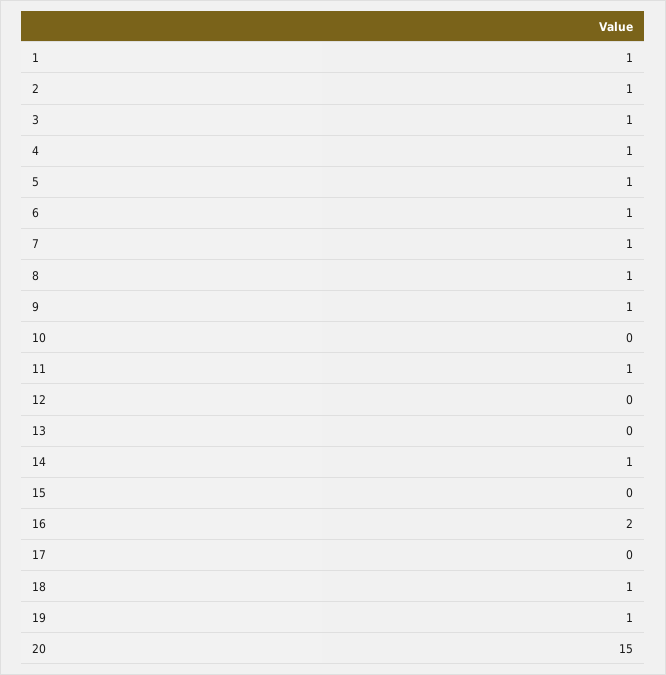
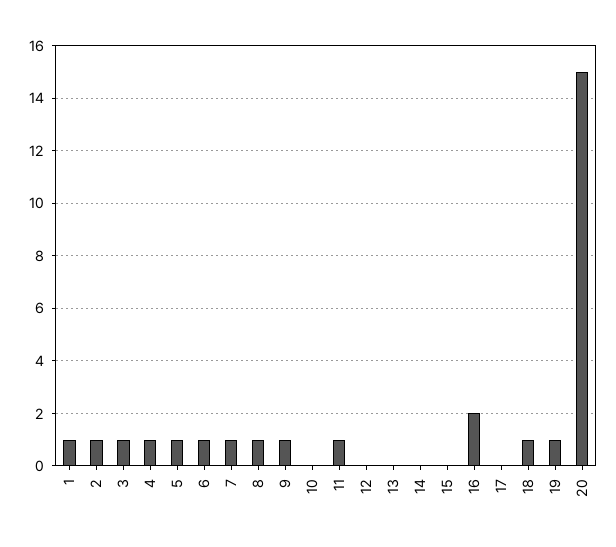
14: 1 -> 0

